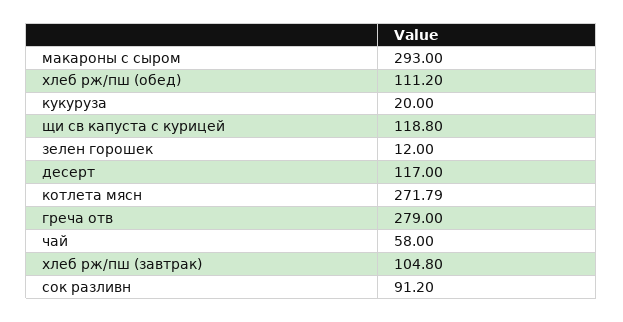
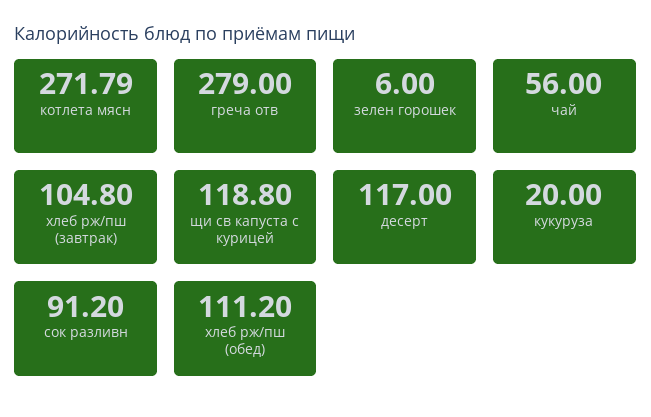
макароны с сыром: 293 -> none
зелен горошек: 12 -> 6
чай: 58 -> 56

